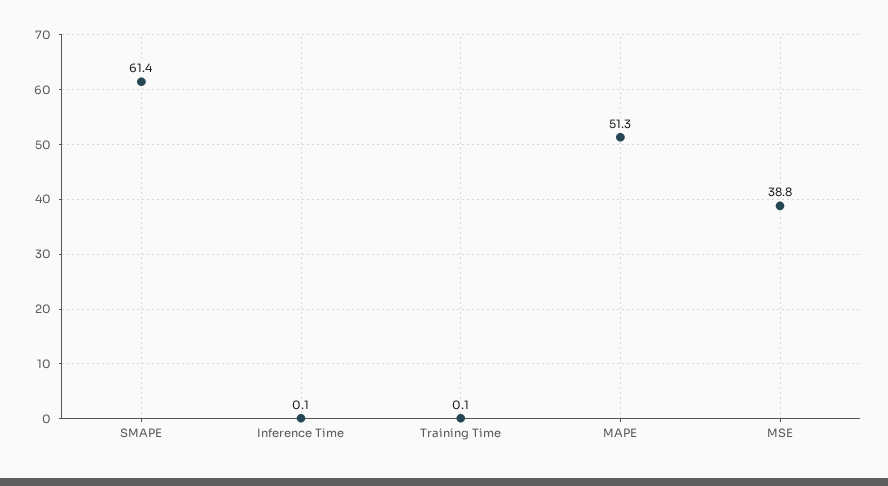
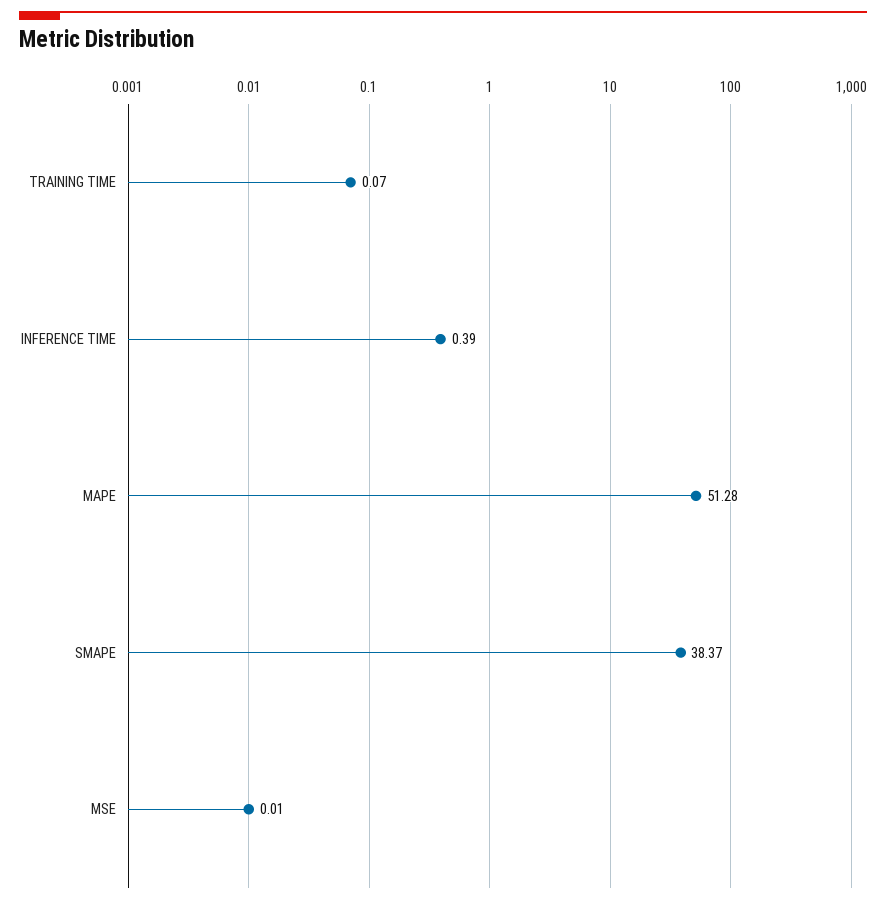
SMAPE: 61.4 -> 38.37
Inference Time: 0.1 -> 0.39
MSE: 38.8 -> 0.01

